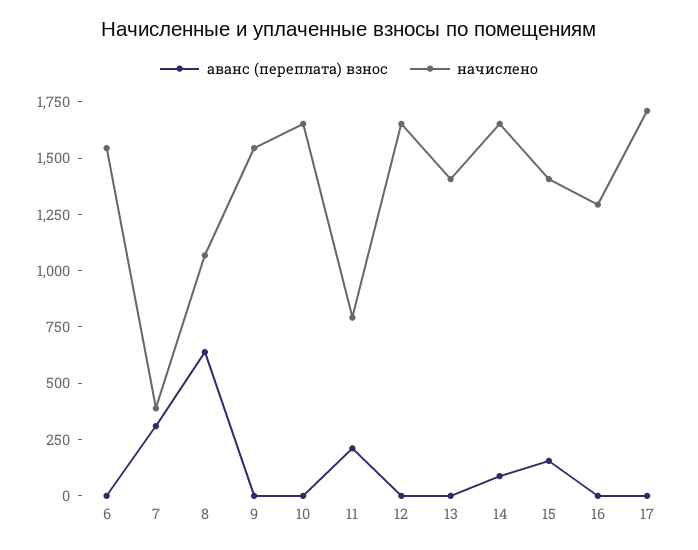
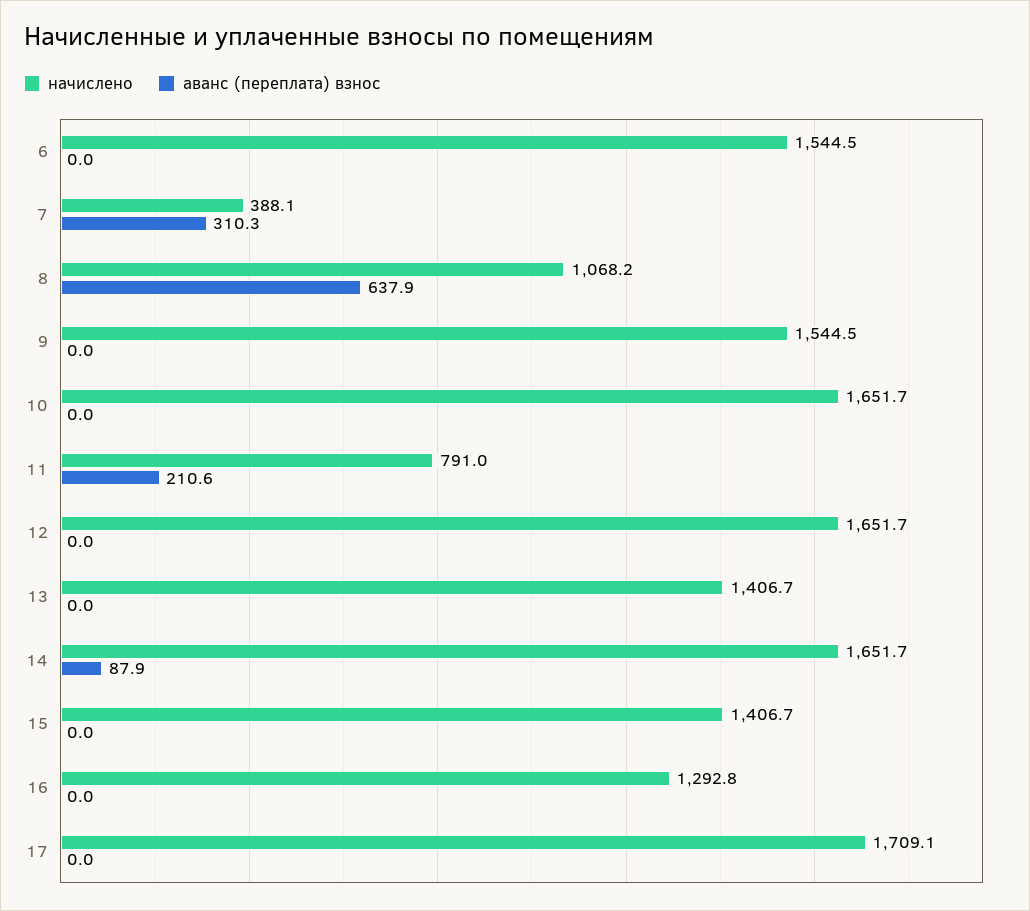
аванс (переплата) взнос, 15: 150 -> 0

